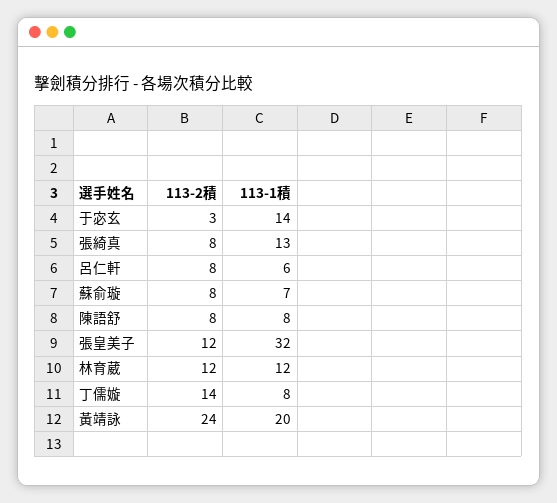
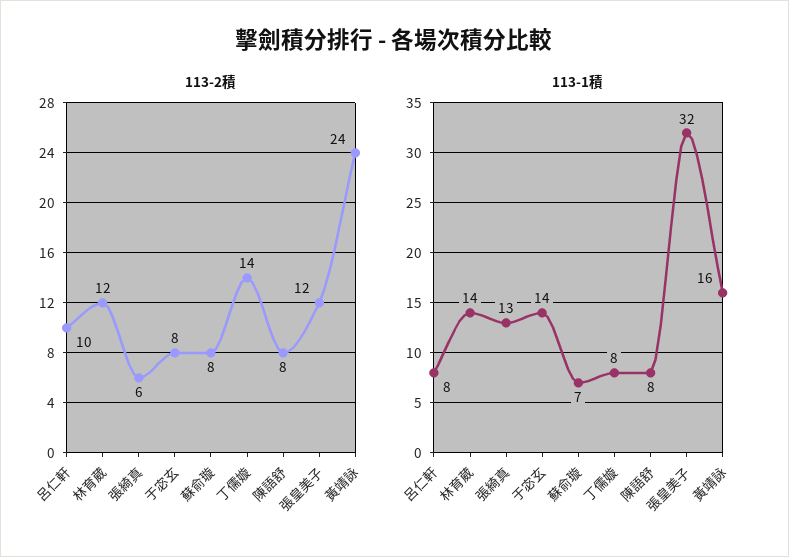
113-2積, 于宓玄: 3 -> 8
113-2積, 張綺真: 8 -> 6
113-2積, 呂仁軒: 8 -> 10
113-1積, 呂仁軒: 6 -> 8
113-1積, 林育葳: 12 -> 14
113-1積, 黃靖詠: 20 -> 16

